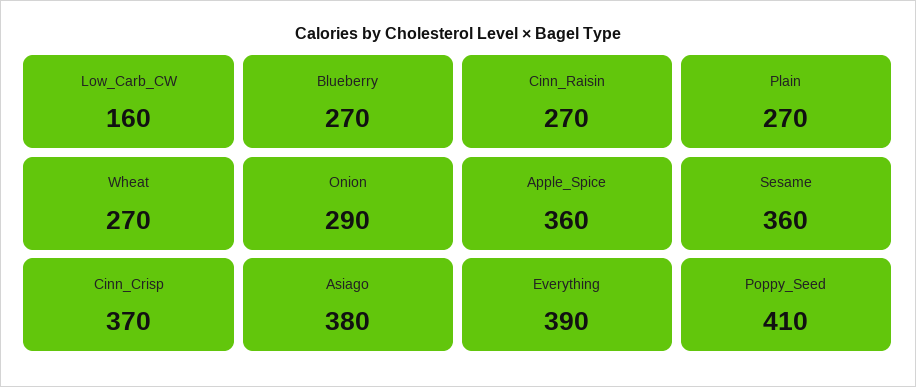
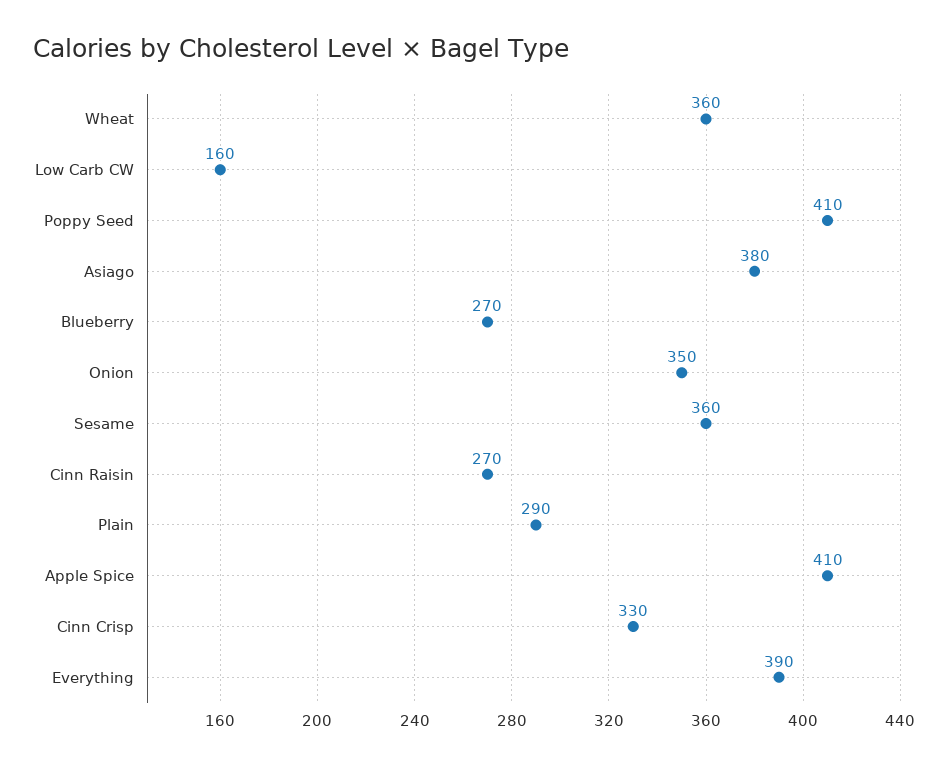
Plain: 270 -> 290
Wheat: 270 -> 360
Onion: 290 -> 350
Apple_Spice: 360 -> 410
Cinn_Crisp: 370 -> 330

